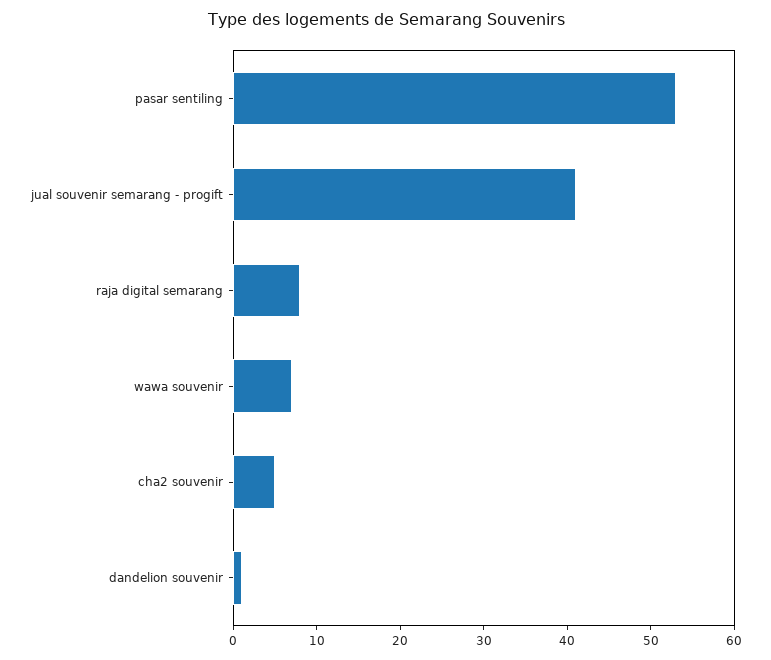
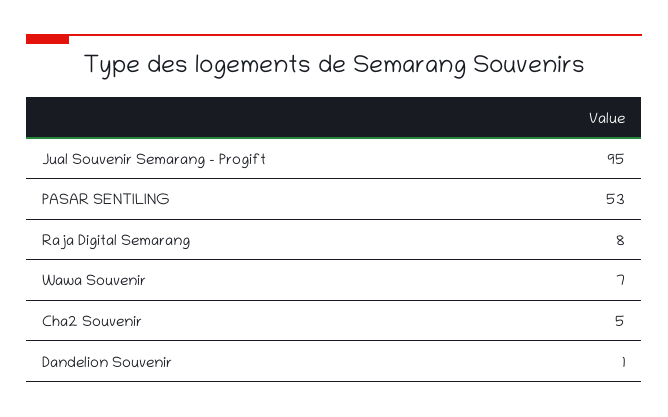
jual souvenir semarang - progift: 41 -> 95

